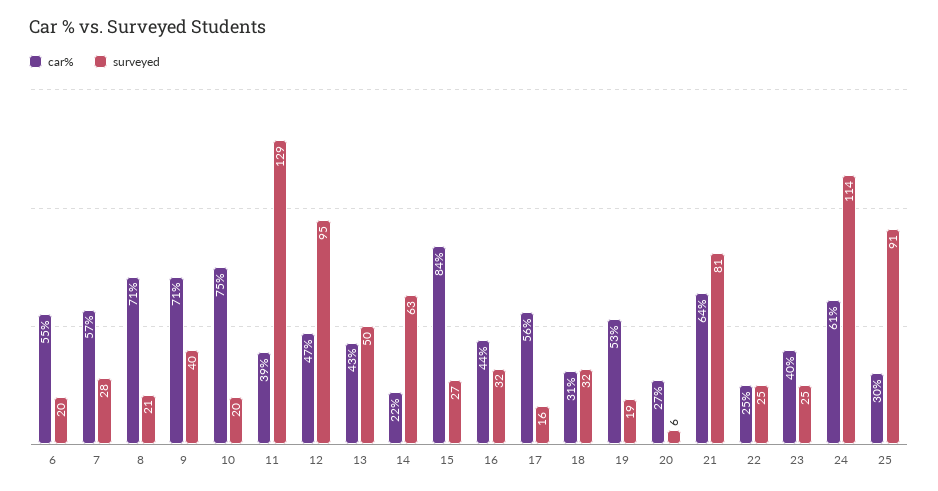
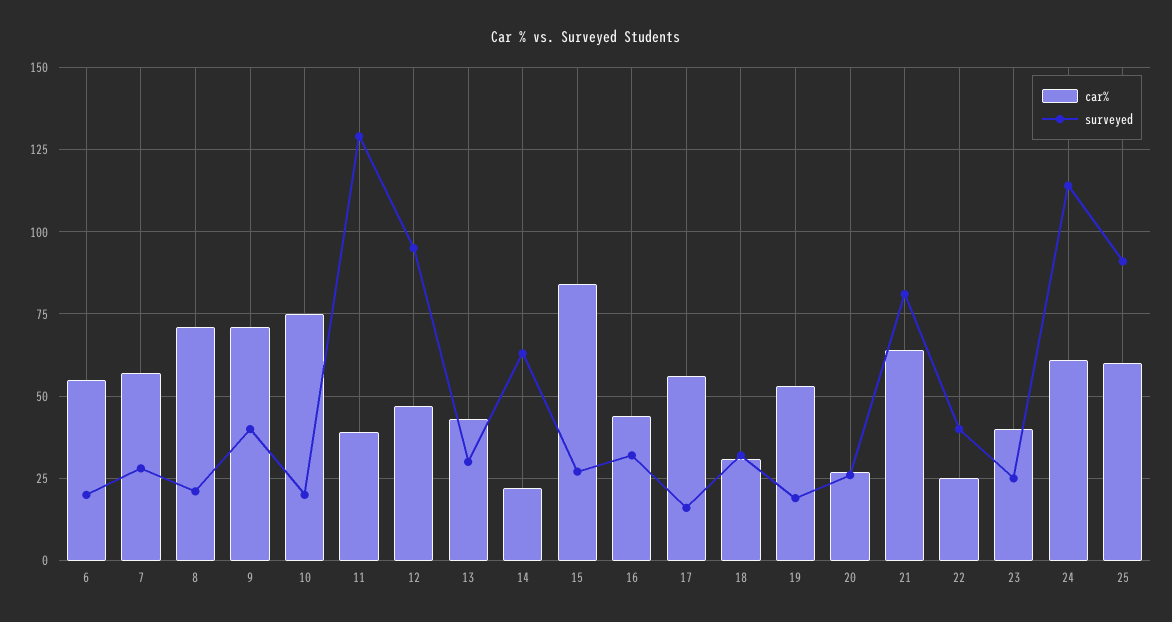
surveyed, 13: 50 -> 30
surveyed, 20: 6 -> 25
surveyed, 22: 25 -> 40
car%, 25: 30 -> 60

